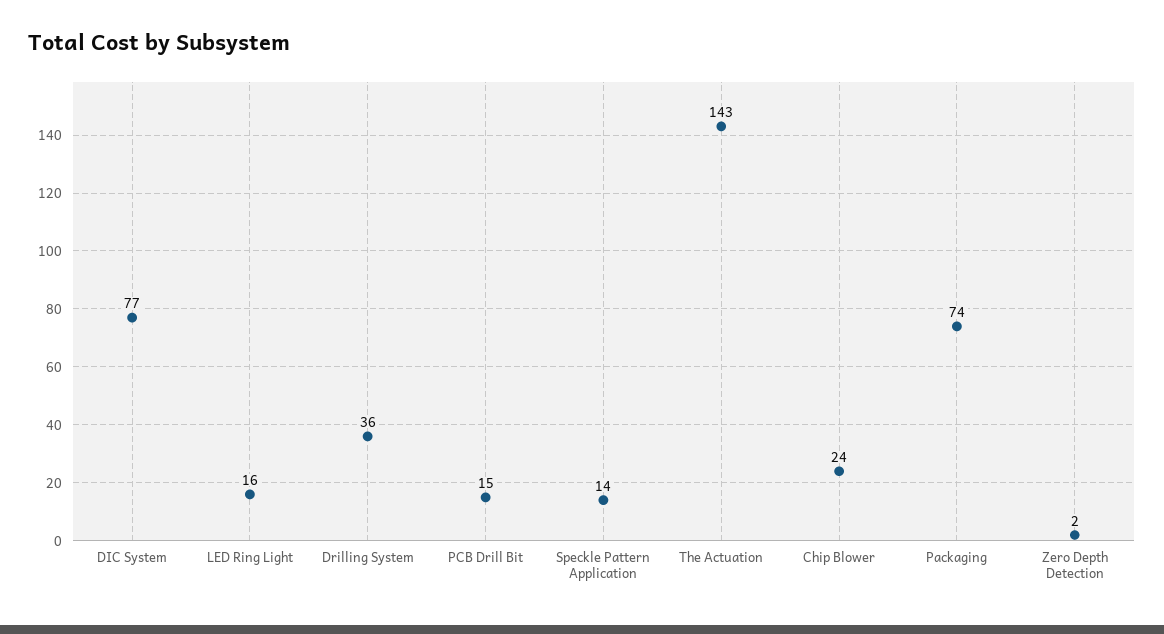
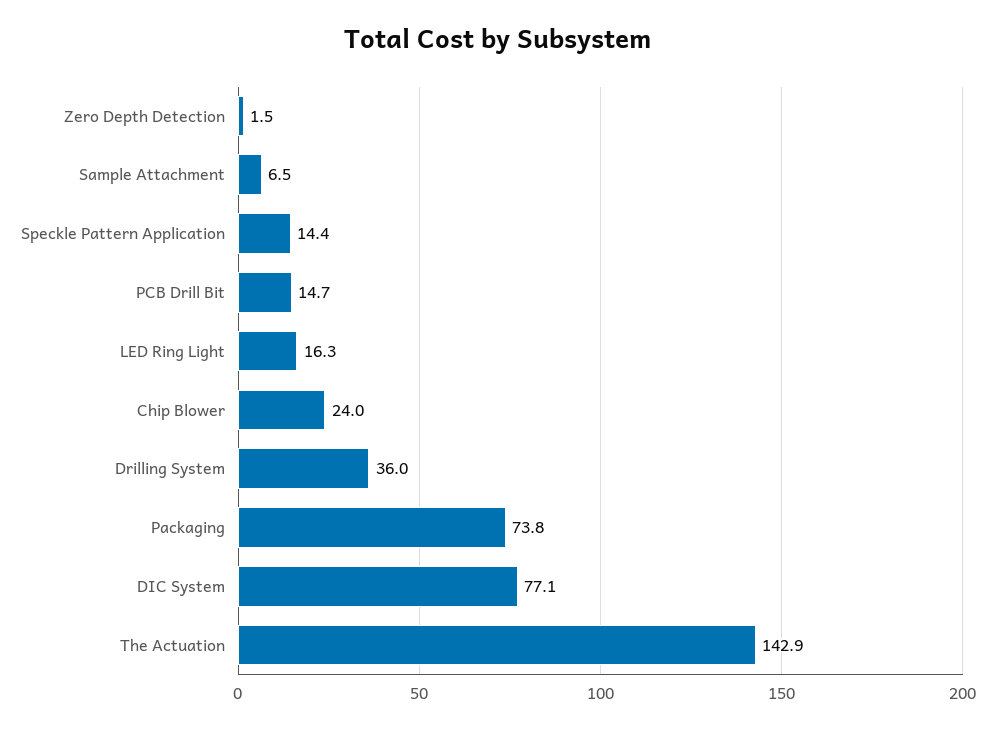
Sample Attachment: none -> 6.5

